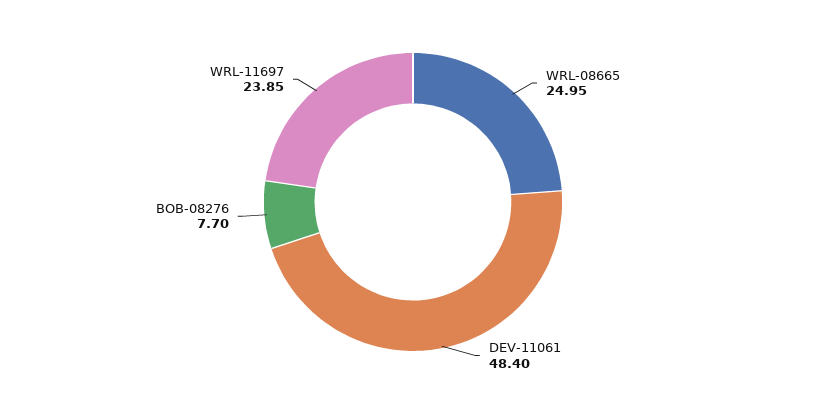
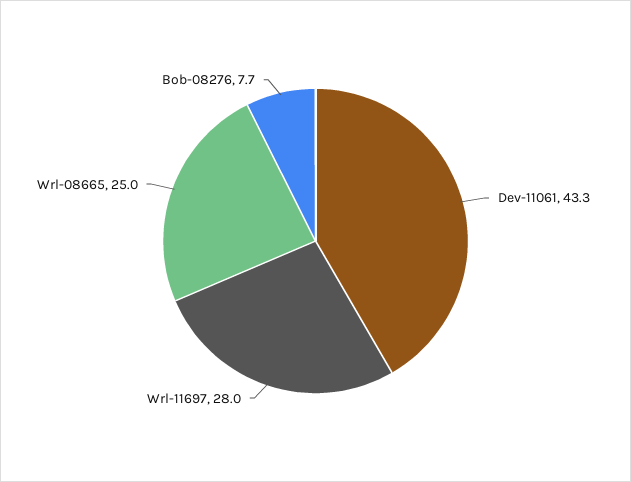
DEV-11061: 48.4 -> 43.3
WRL-11697: 23.85 -> 28

